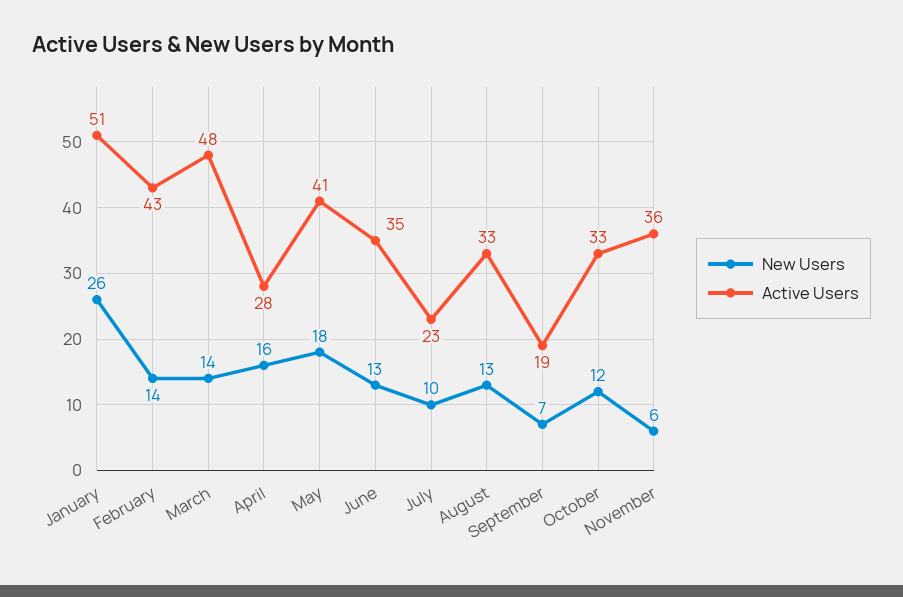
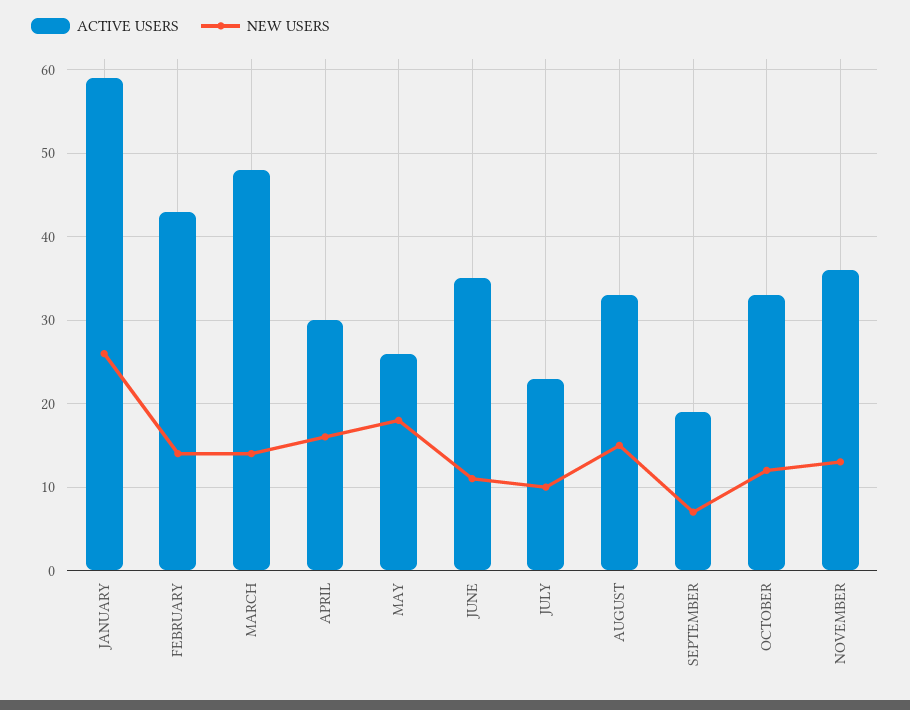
Active Users, January: 51 -> 59
Active Users, April: 28 -> 30
Active Users, May: 41 -> 26
New Users, June: 13 -> 11
New Users, August: 13 -> 15
New Users, November: 6 -> 13

